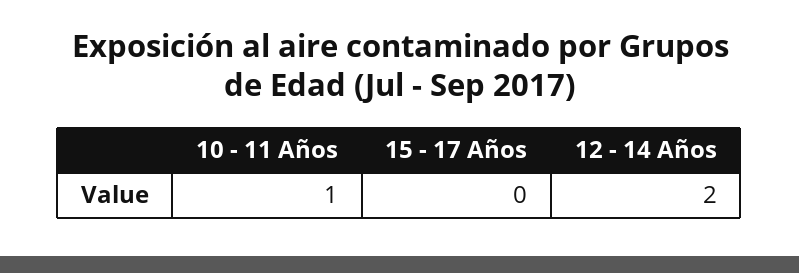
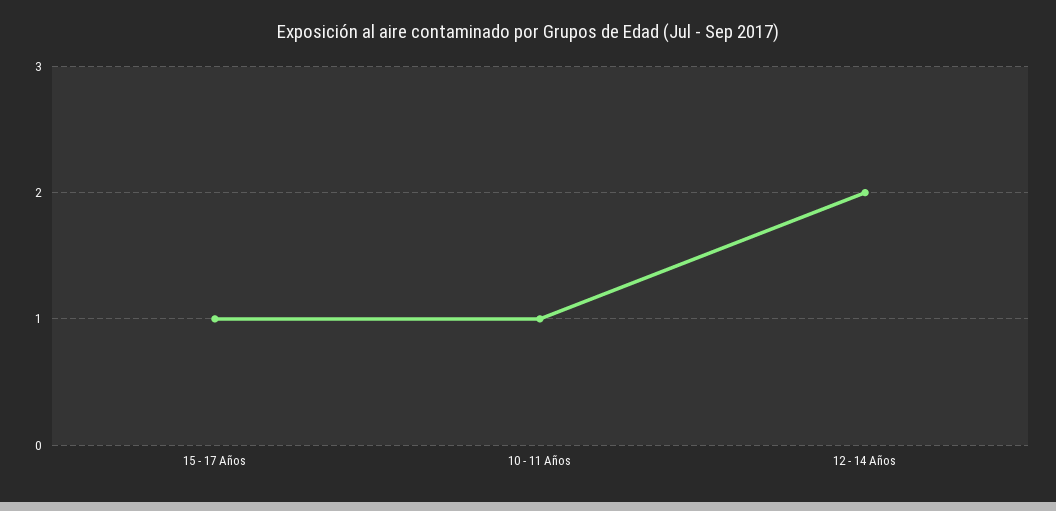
15 - 17 Años: 0 -> 1

